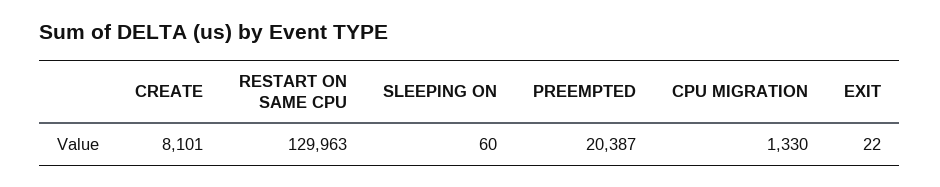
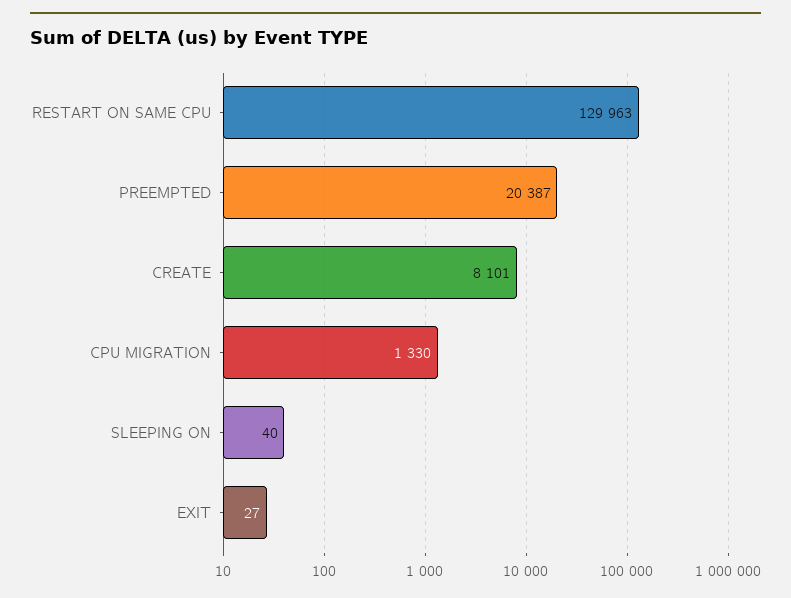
SLEEPING ON: 60 -> 40
EXIT: 22 -> 27

